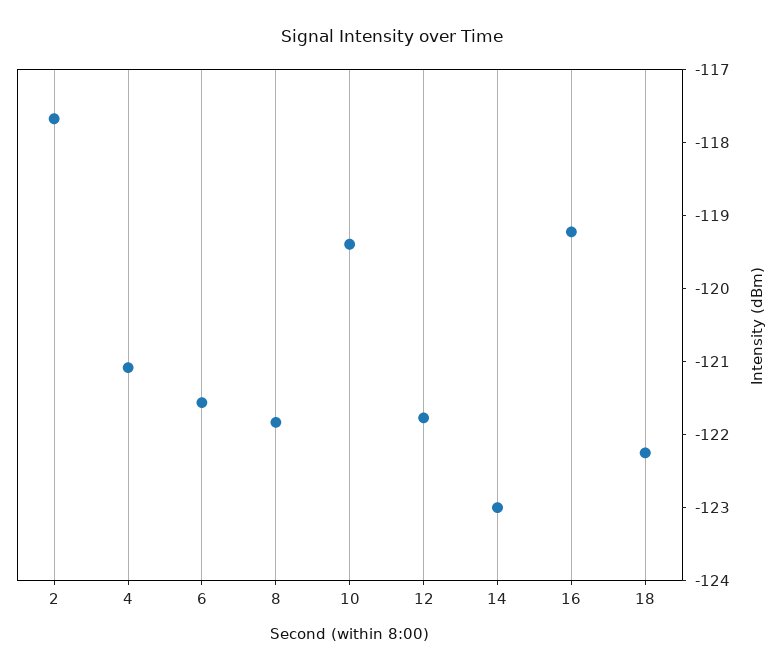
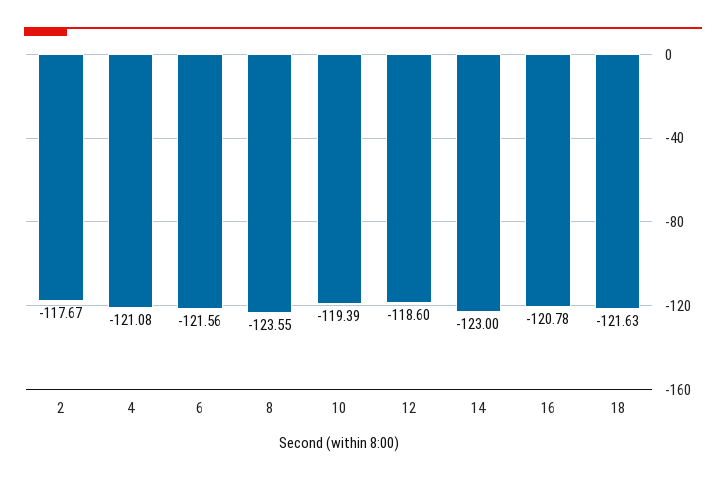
8: -121.8 -> -123.55
12: -121.8 -> -118.6
16: -119.2 -> -120.78
18: -122.2 -> -121.63

